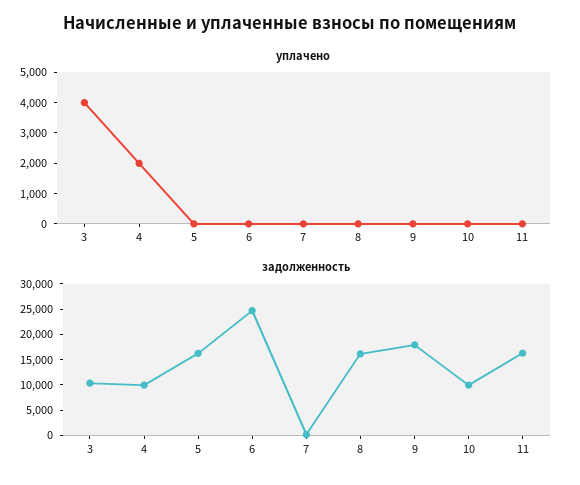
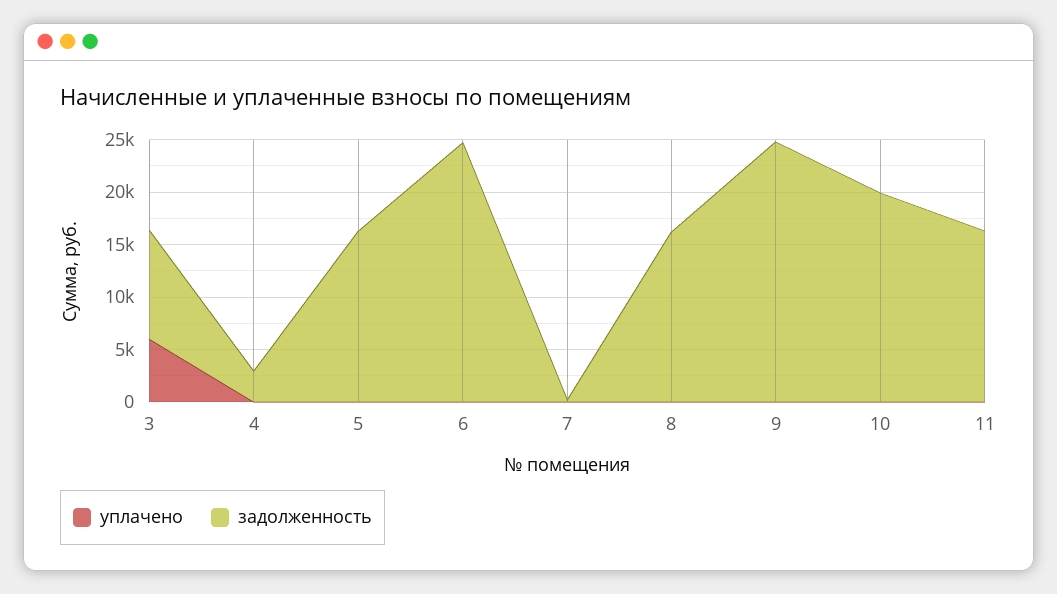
уплачено, 3: 4000 -> 6000
уплачено, 4: 2000 -> 0
задолженность, 4: 10000 -> 3000
задолженность, 9: 17500 -> 25000
задолженность, 10: 10000 -> 20000

